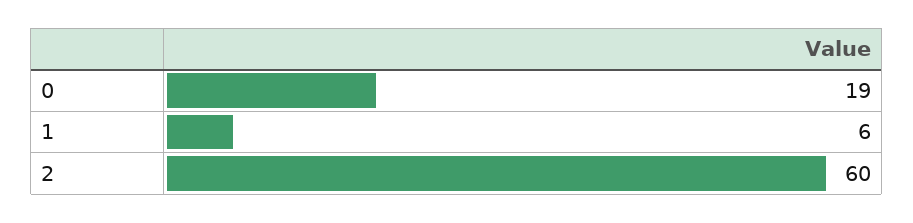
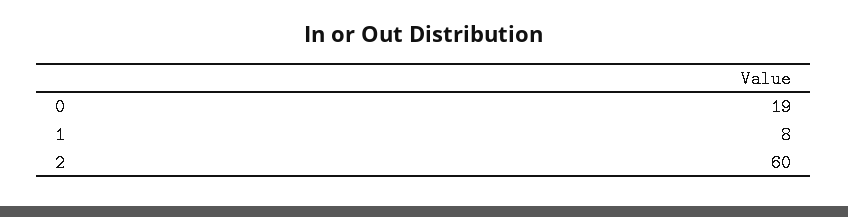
1: 6 -> 8

